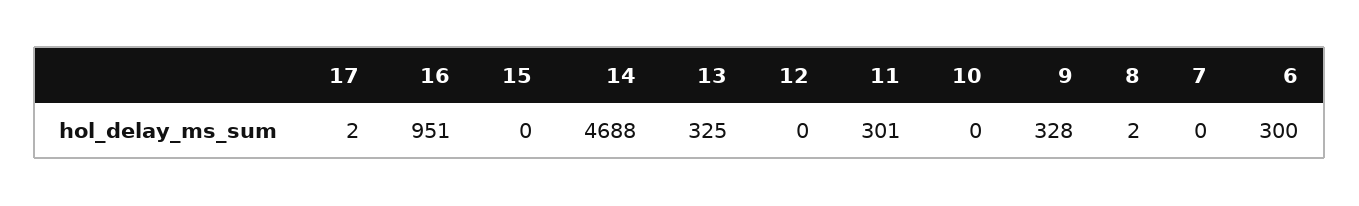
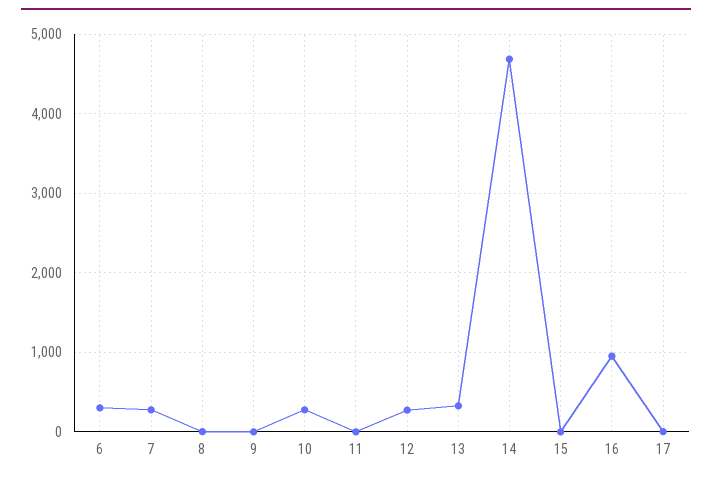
12: 0 -> 300
11: 301 -> 0
10: 0 -> 300
9: 328 -> 0
7: 0 -> 300

